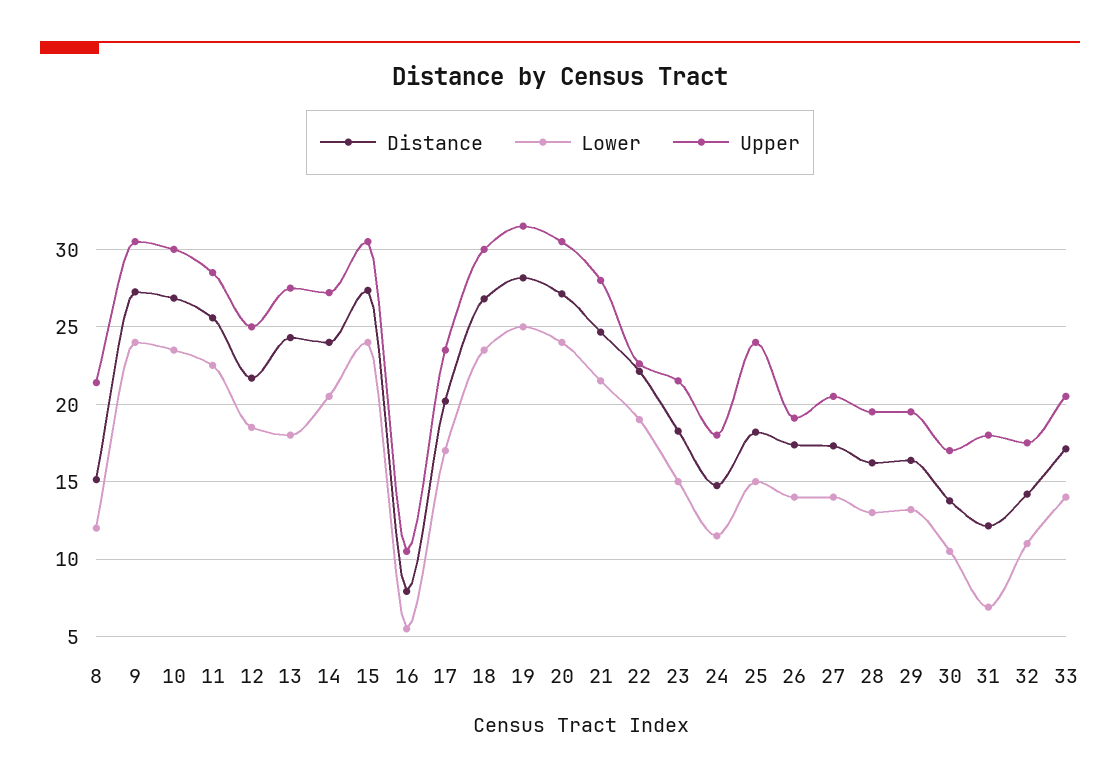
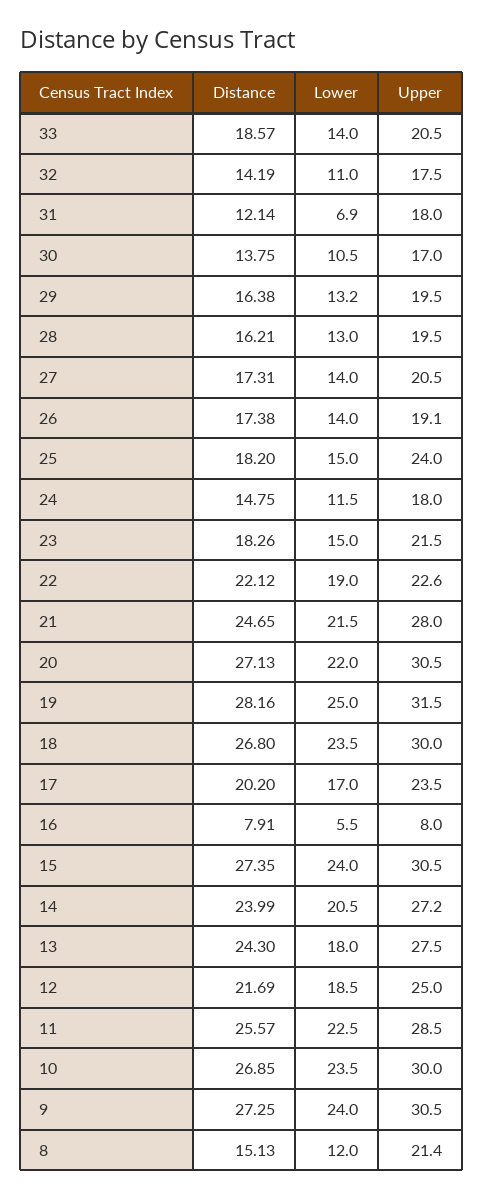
Upper, 16: 10.5 -> 8
Lower, 20: 24 -> 22
Distance, 33: 17 -> 18.57

